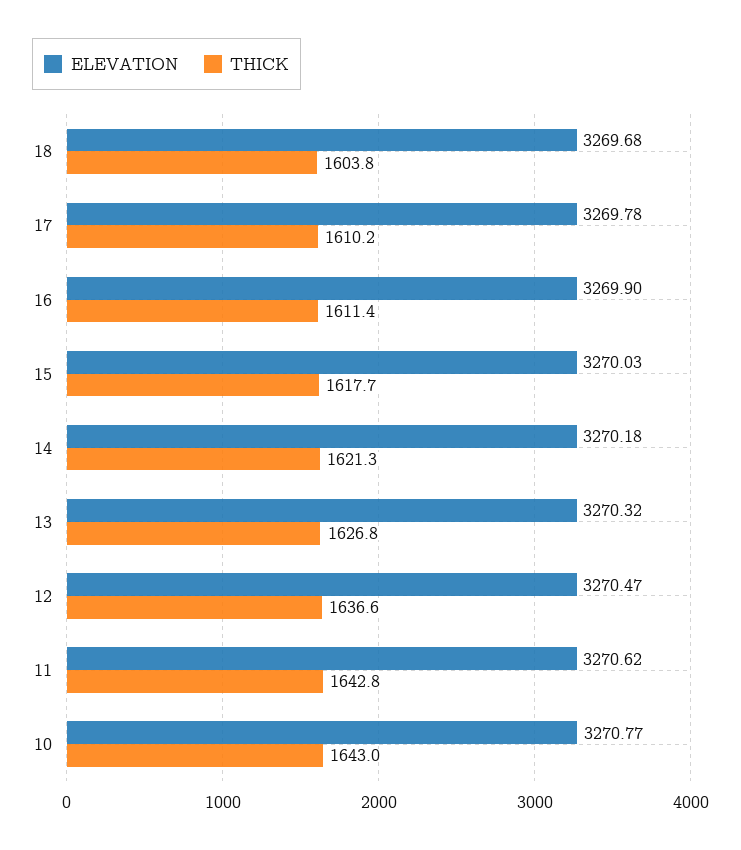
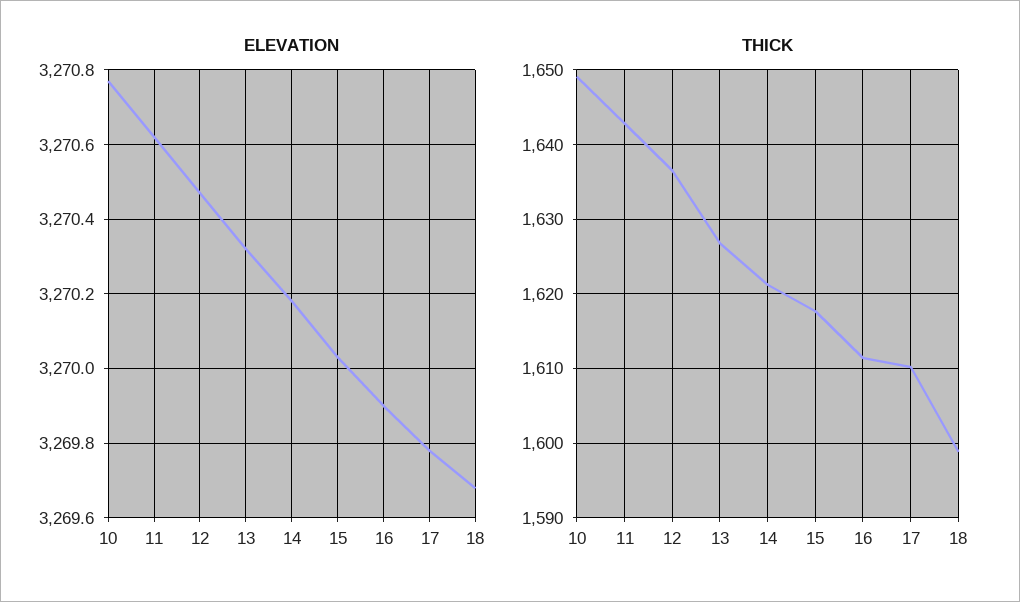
THICK, 18: 1603.8 -> 1599
THICK, 10: 1643 -> 1649

